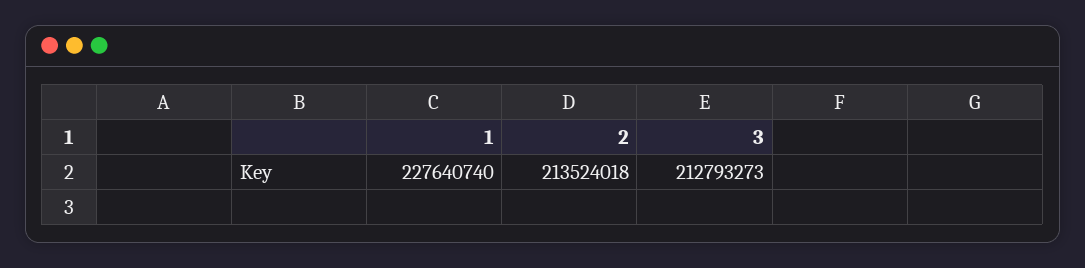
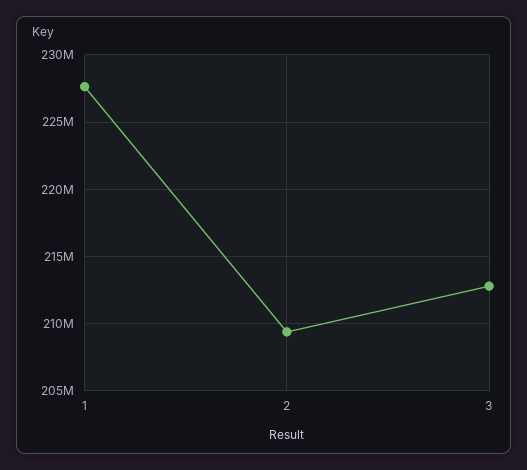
2: 213524018 -> 209500000

